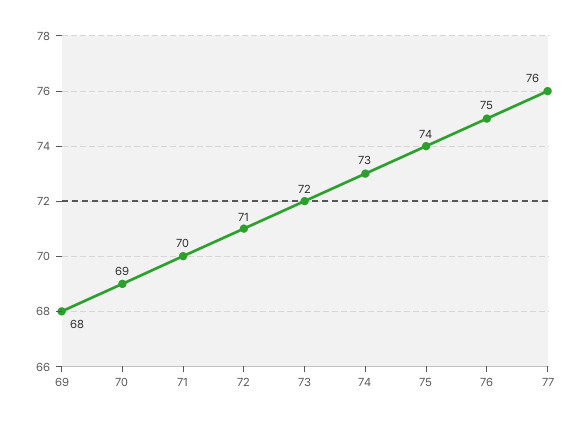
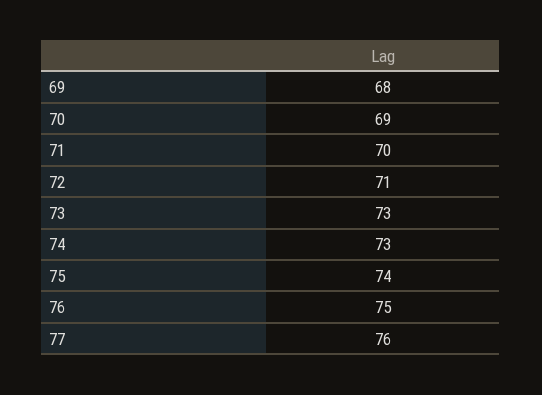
73: 72 -> 73

